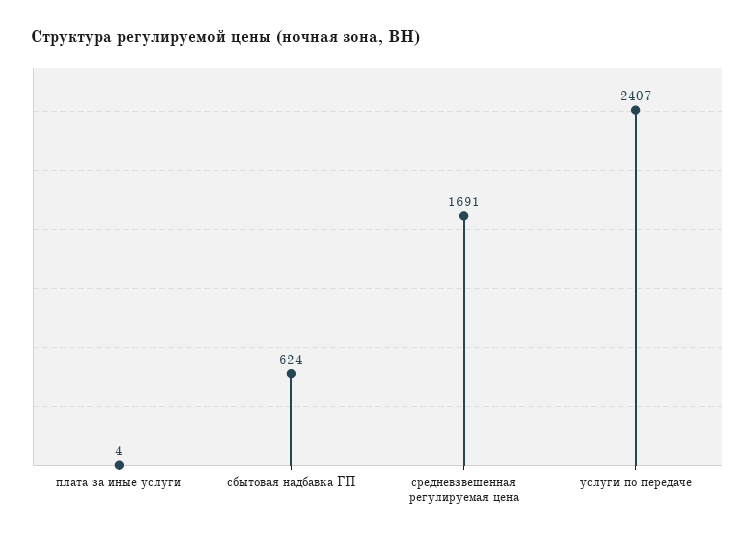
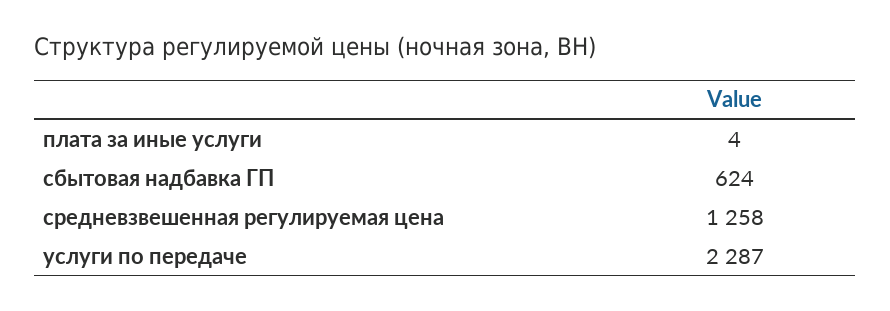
средневзвешенная регулируемая цена: 1691 -> 1258
услуги по передаче: 2407 -> 2287

